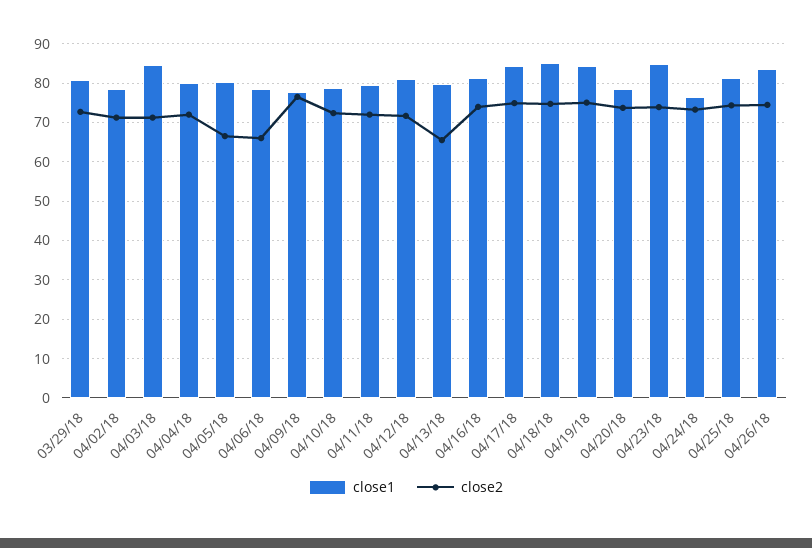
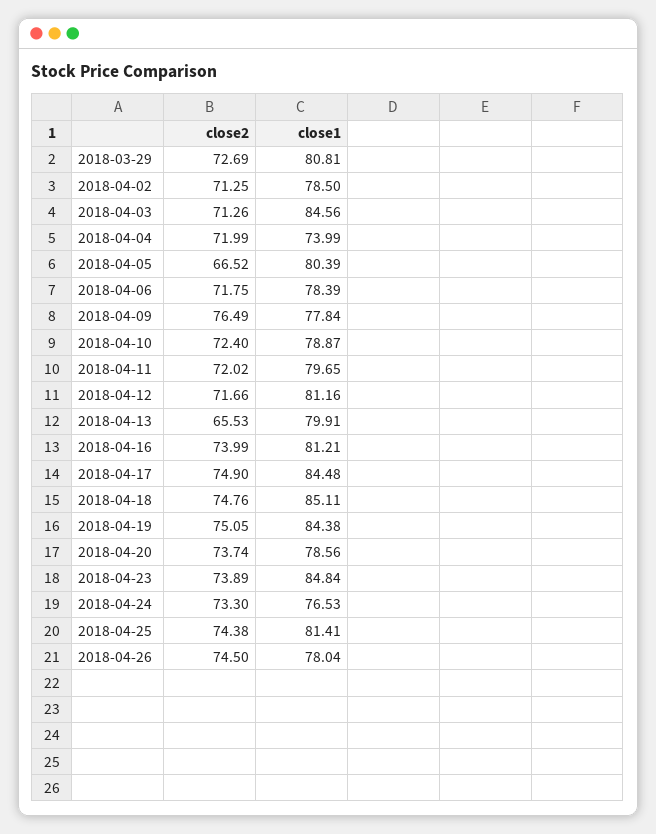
close1, 04/04/18: 80 -> 73.99
close2, 04/06/18: 66 -> 71.75
close1, 04/26/18: 84 -> 78.04

